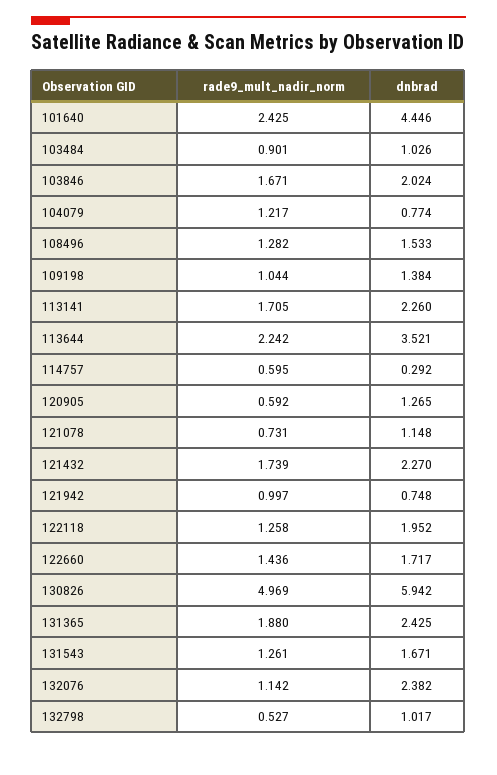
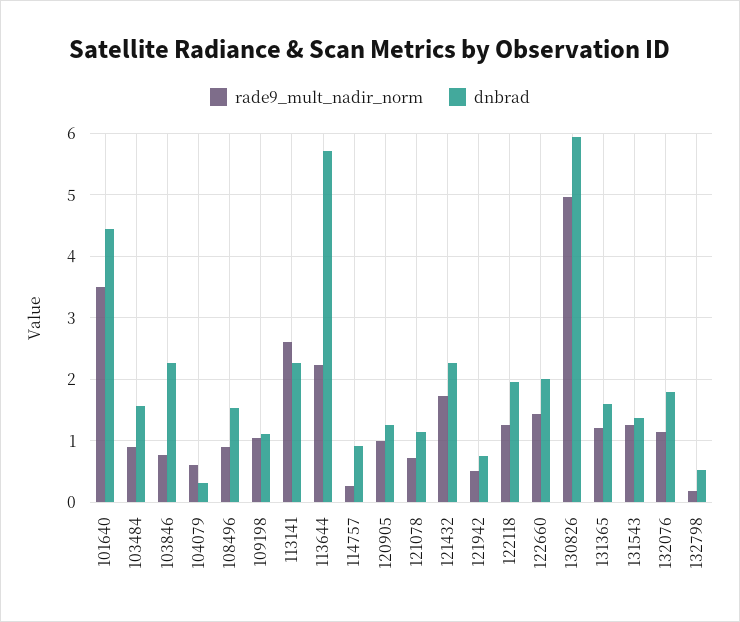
rade9_mult_nadir_norm, 101640: 2.425 -> 3.5
dnbrad, 103484: 1.026 -> 1.6
rade9_mult_nadir_norm, 103846: 1.671 -> 0.8
dnbrad, 103846: 2.024 -> 2.3
rade9_mult_nadir_norm, 104079: 1.217 -> 0.6
dnbrad, 104079: 0.774 -> 0.3
rade9_mult_nadir_norm, 108496: 1.282 -> 0.9
dnbrad, 109198: 1.384 -> 1.1
rade9_mult_nadir_norm, 113141: 1.705 -> 2.6
dnbrad, 113644: 3.521 -> 5.7
rade9_mult_nadir_norm, 114757: 0.595 -> 0.3
dnbrad, 114757: 0.292 -> 0.9
rade9_mult_nadir_norm, 120905: 0.592 -> 1
rade9_mult_nadir_norm, 121942: 0.997 -> 0.5
dnbrad, 122660: 1.717 -> 2
rade9_mult_nadir_norm, 131365: 1.88 -> 1.2
dnbrad, 131365: 2.425 -> 1.6
dnbrad, 131543: 1.671 -> 1.4
dnbrad, 132076: 2.382 -> 1.8
rade9_mult_nadir_norm, 132798: 0.527 -> 0.2
dnbrad, 132798: 1.017 -> 0.5

